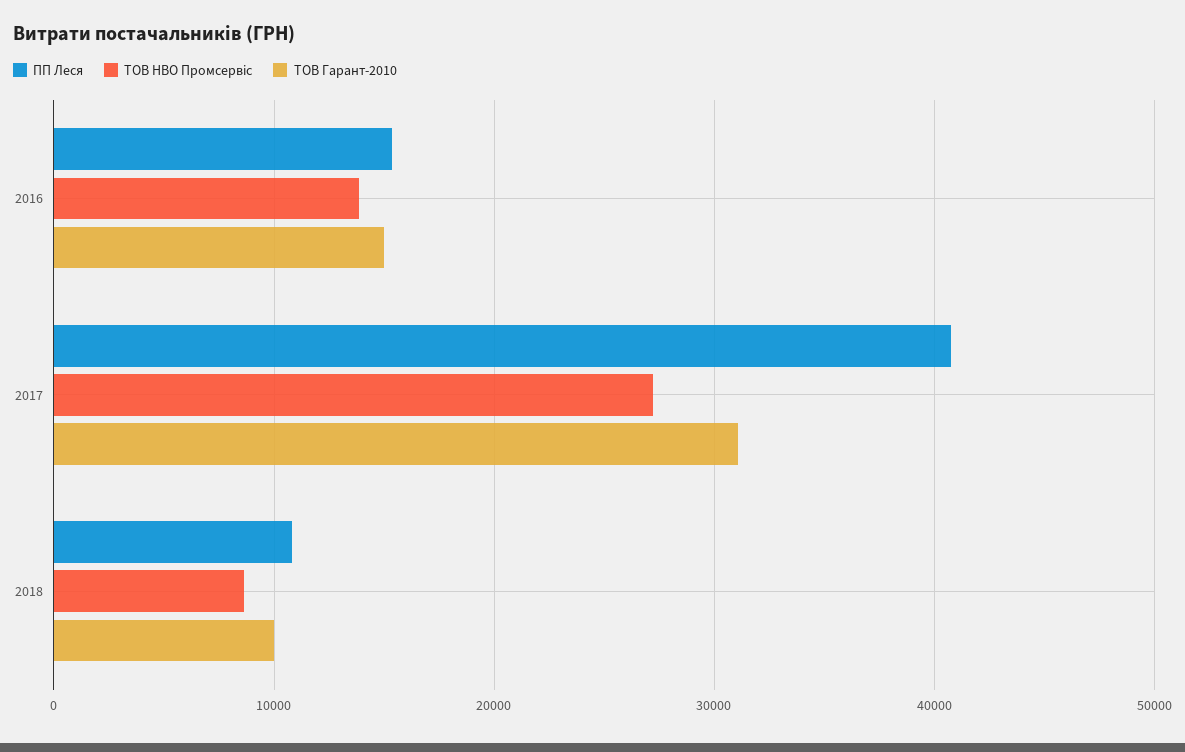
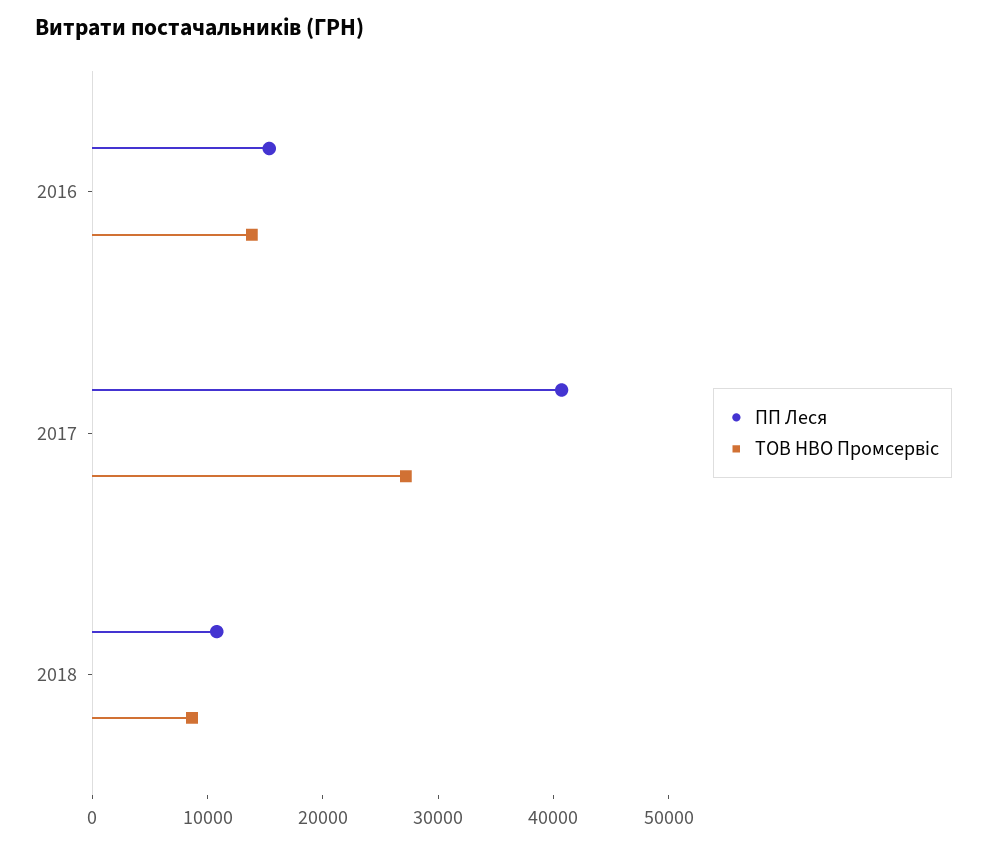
ТОВ Гарант-2010, 2016: 15000 -> none
ТОВ Гарант-2010, 2017: 31000 -> none
ТОВ Гарант-2010, 2018: 10000 -> none

